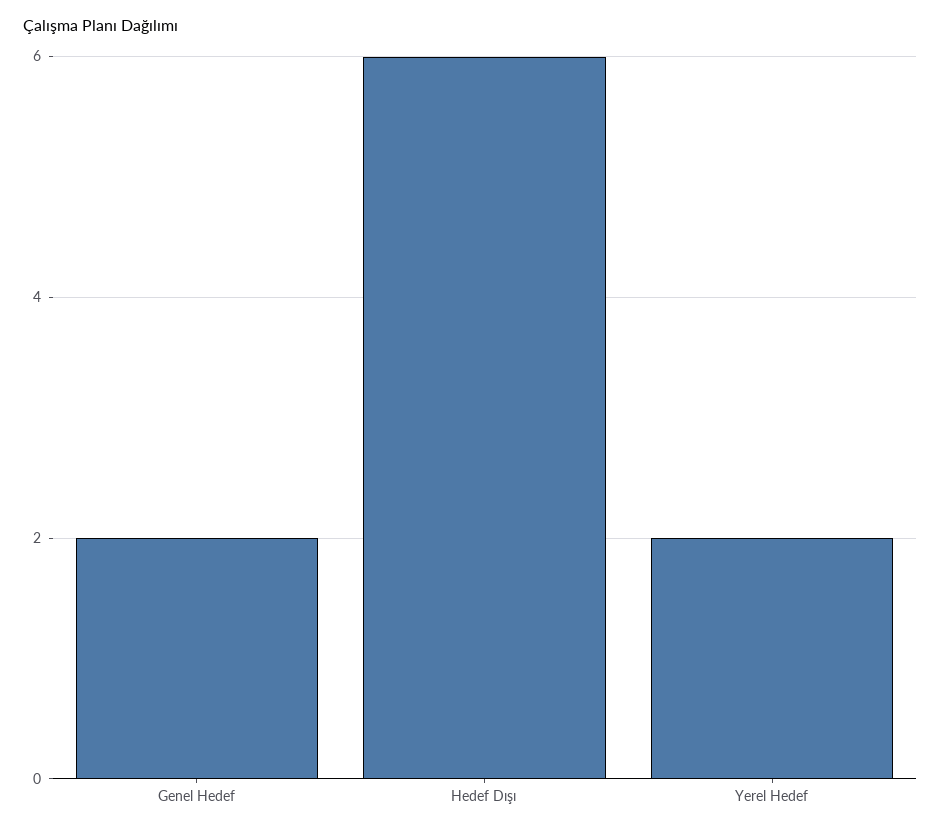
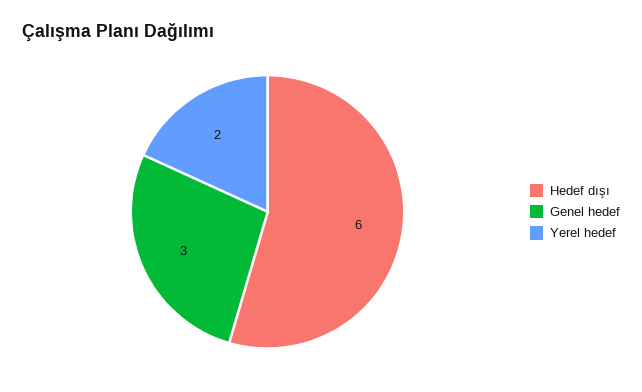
Genel Hedef: 2 -> 3

